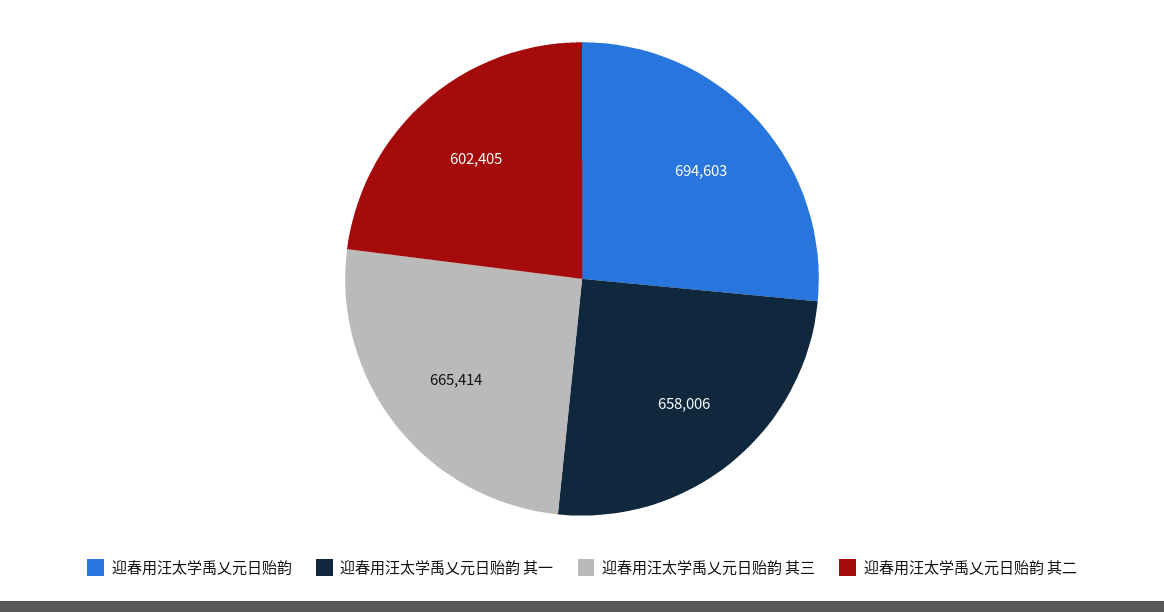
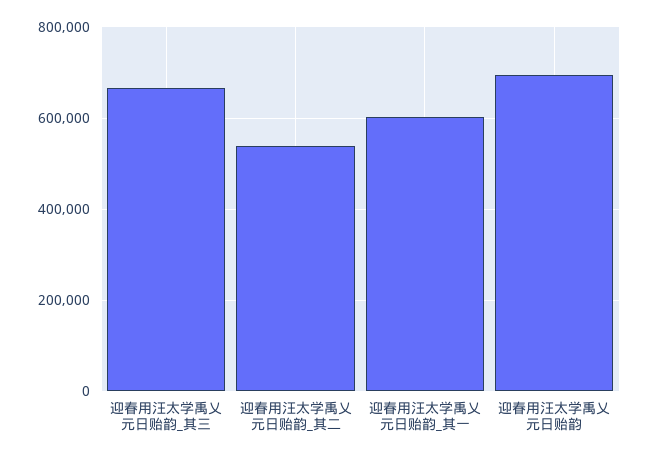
迎春用汪太学禹乂元日贻韵 其一: 658006 -> 600000
迎春用汪太学禹乂元日贻韵 其二: 602405 -> 540000

